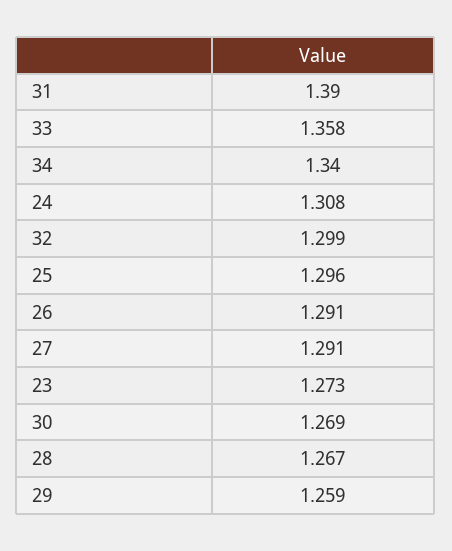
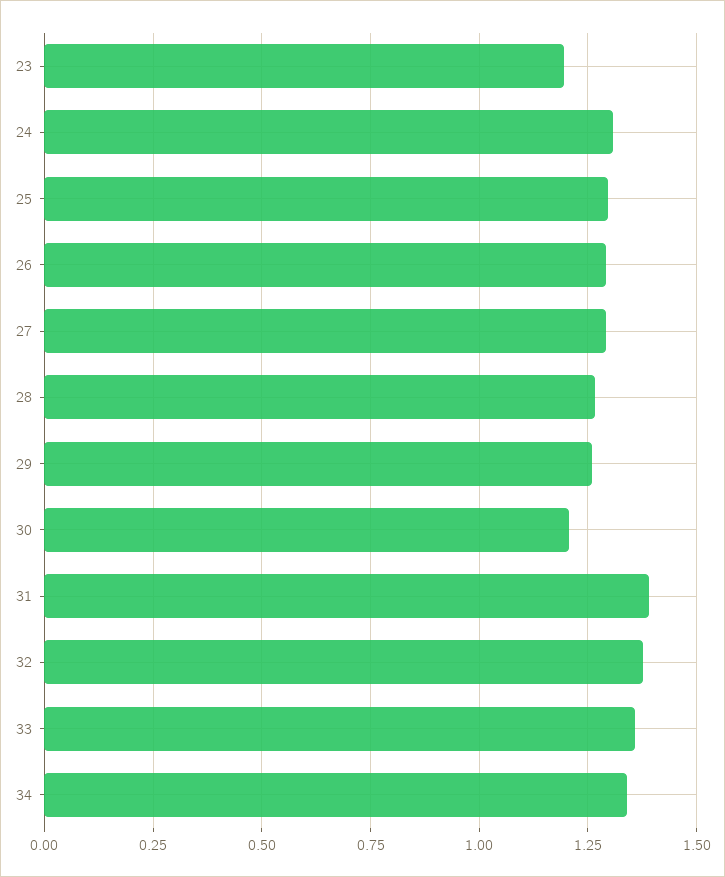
32: 1.299 -> 1.375
23: 1.273 -> 1.2
30: 1.269 -> 1.2

